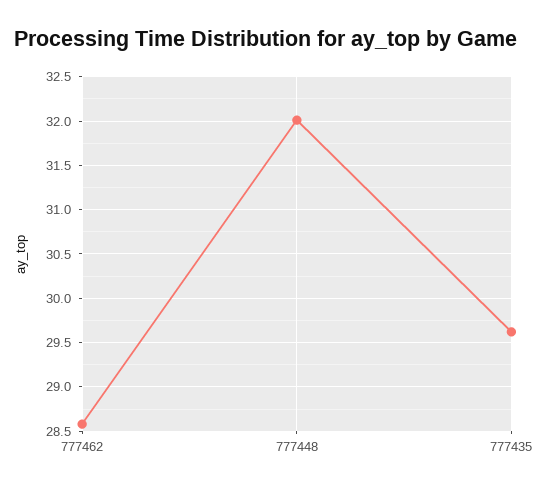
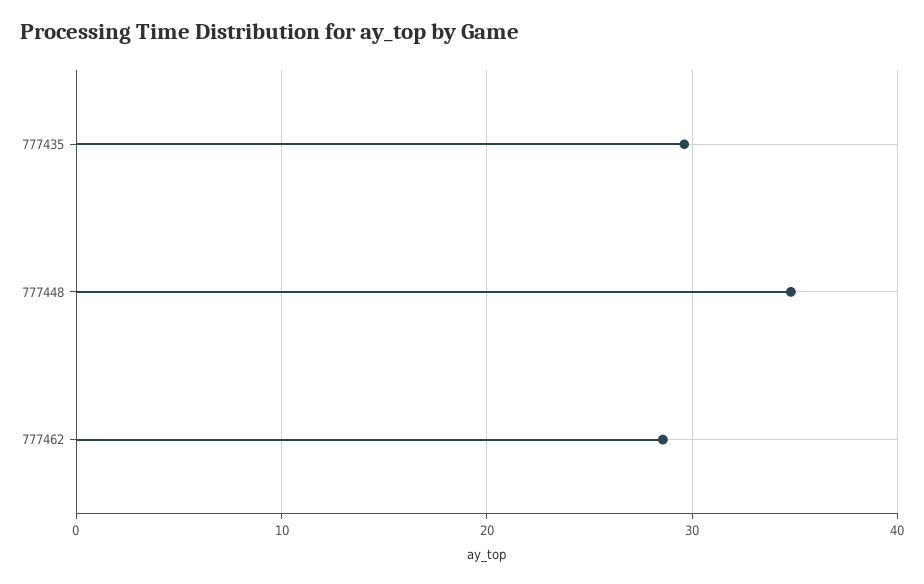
777448: 32 -> 35

